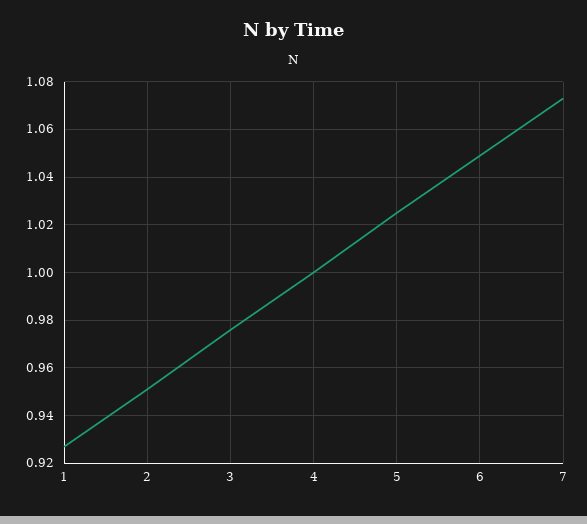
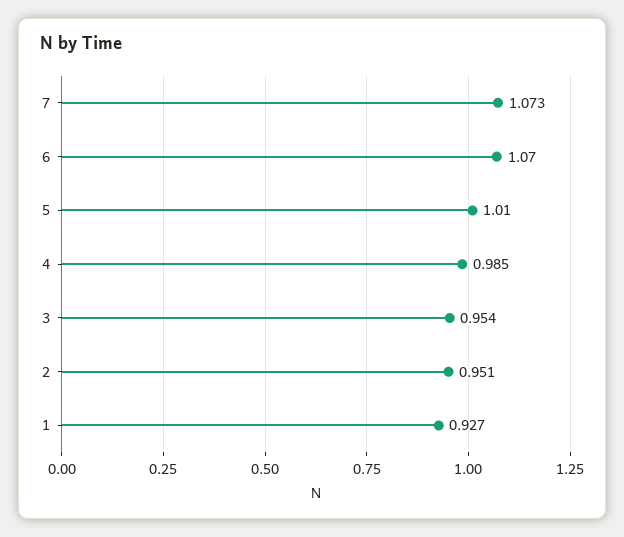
3: 0.975 -> 0.954
4: 1 -> 0.985
5: 1.025 -> 1.01
6: 1.05 -> 1.07

